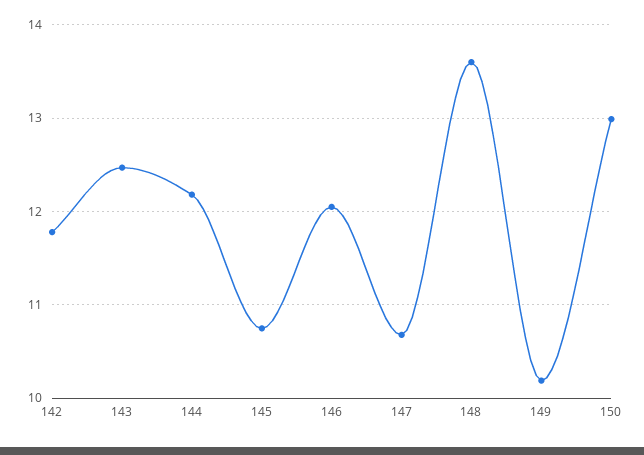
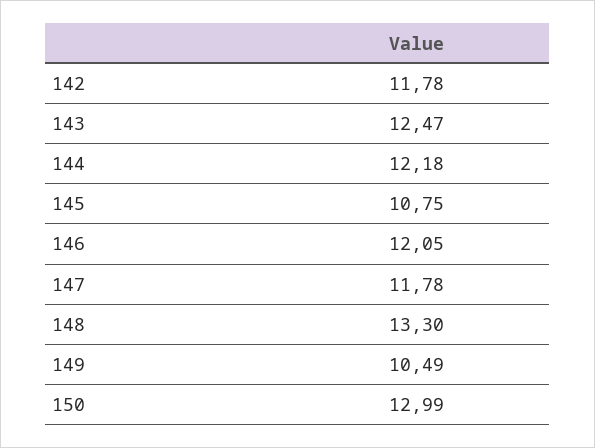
147: 10.7 -> 11.78
148: 13.6 -> 13.3
149: 10.2 -> 10.49

